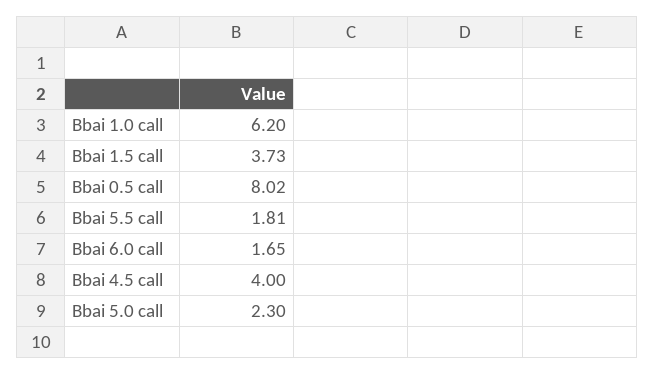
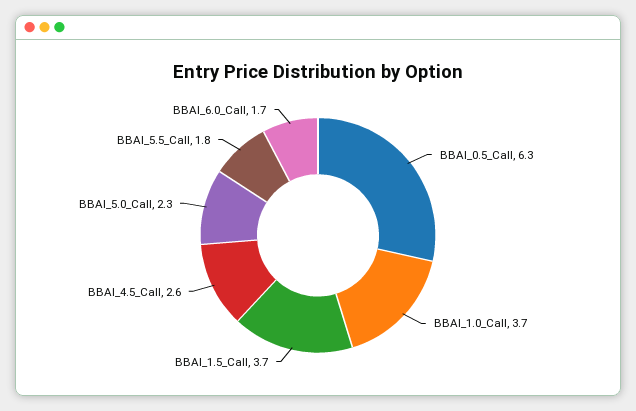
Bbai 1.0 call: 6.2 -> 3.7
Bbai 0.5 call: 8.02 -> 6.3
Bbai 4.5 call: 4 -> 2.6

